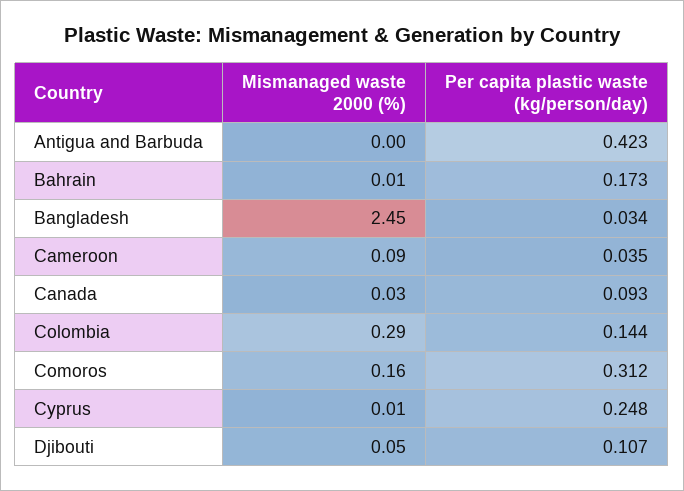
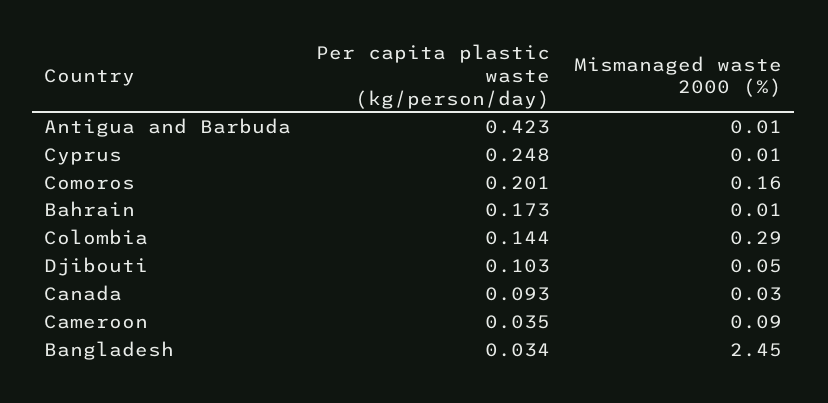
Mismanaged waste 2000 (%), Antigua and Barbuda: 0 -> 0.01
Per capita plastic waste (kg/person/day), Comoros: 0.312 -> 0.201
Per capita plastic waste (kg/person/day), Djibouti: 0.107 -> 0.103

